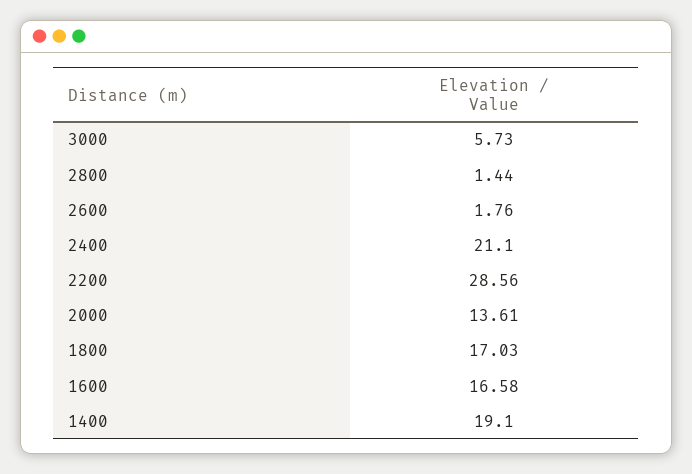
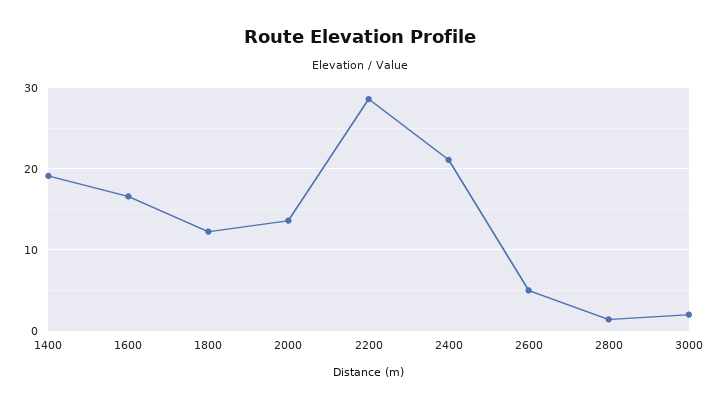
3000: 5.73 -> 2
2600: 1.76 -> 5
1800: 17.03 -> 12

